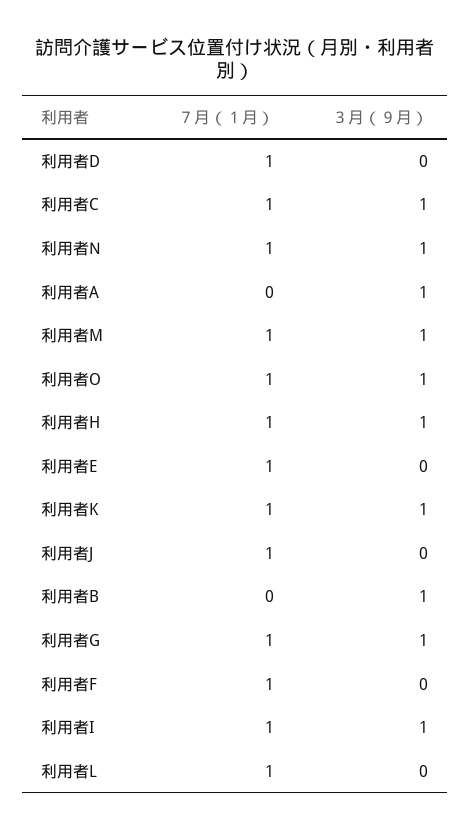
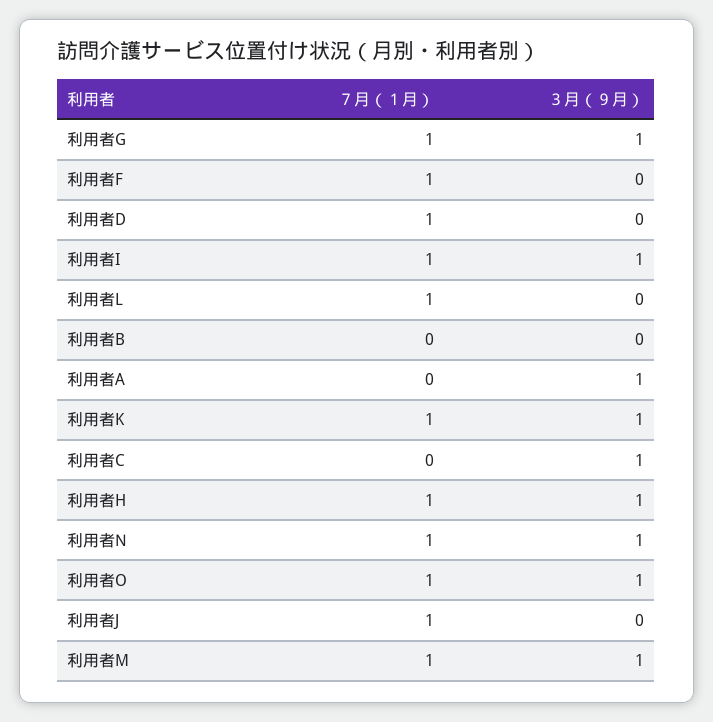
７月（１月）, 利用者C: 1 -> 0
７月（１月）, 利用者E: 1 -> none
３月（９月）, 利用者E: 0 -> none
３月（９月）, 利用者B: 1 -> 0

